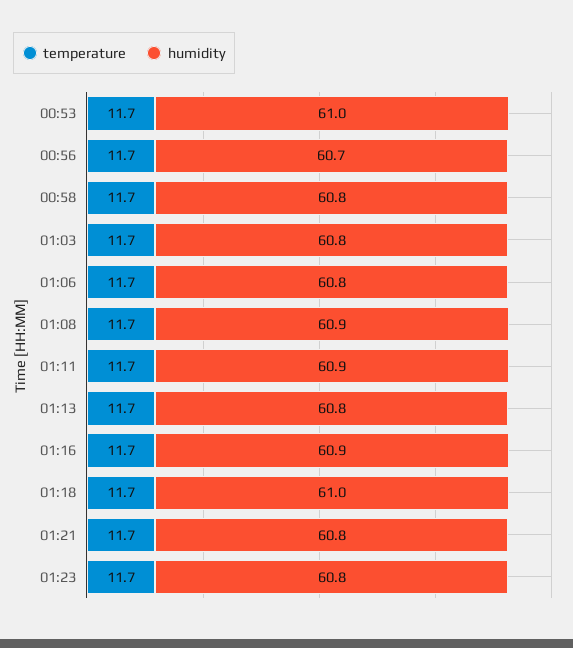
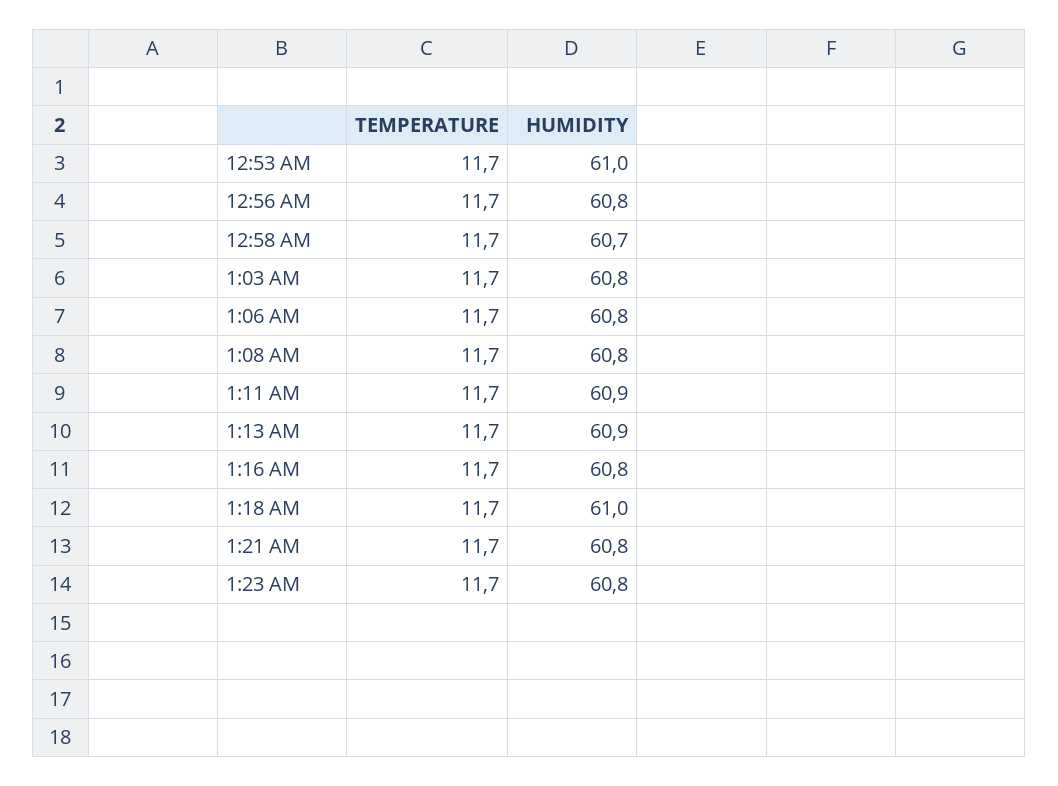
humidity, 00:56: 60.7 -> 60.8
humidity, 00:58: 60.8 -> 60.7
humidity, 01:08: 60.9 -> 60.8
humidity, 01:13: 60.8 -> 60.9
humidity, 01:16: 60.9 -> 60.8

